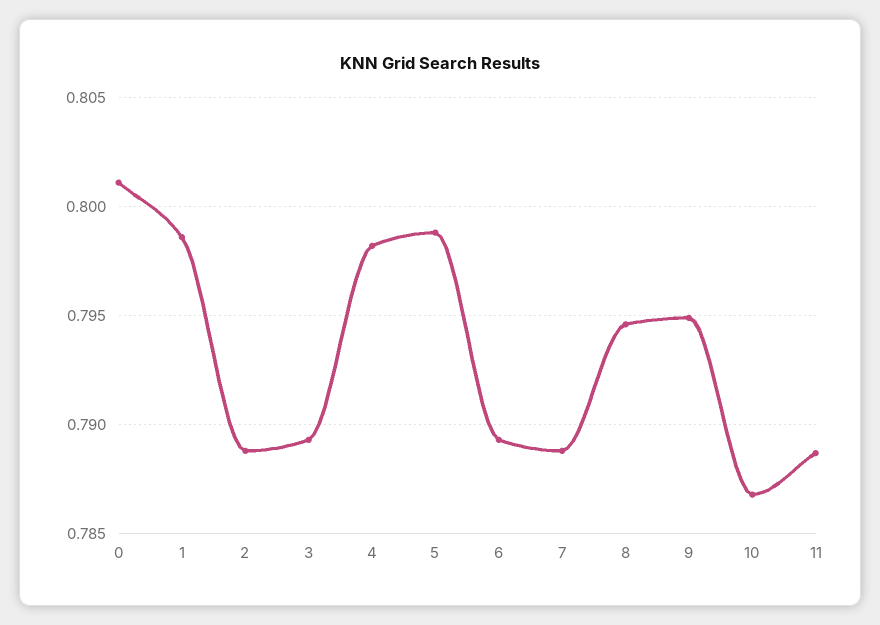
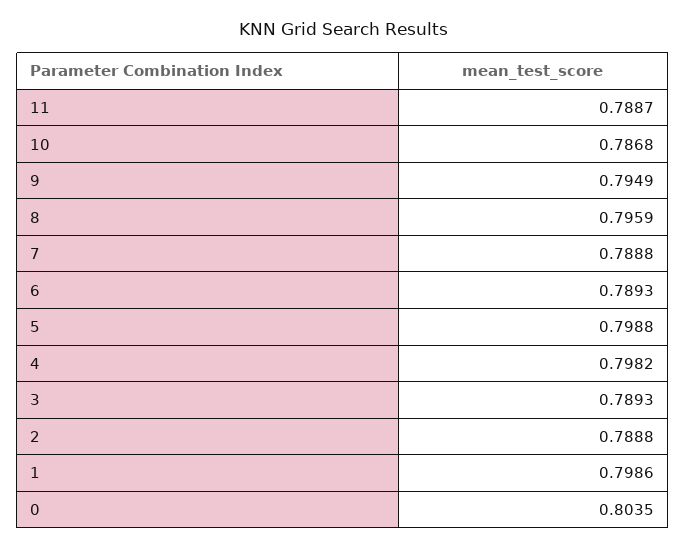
0: 0.801 -> 0.8035
8: 0.7945 -> 0.7959

